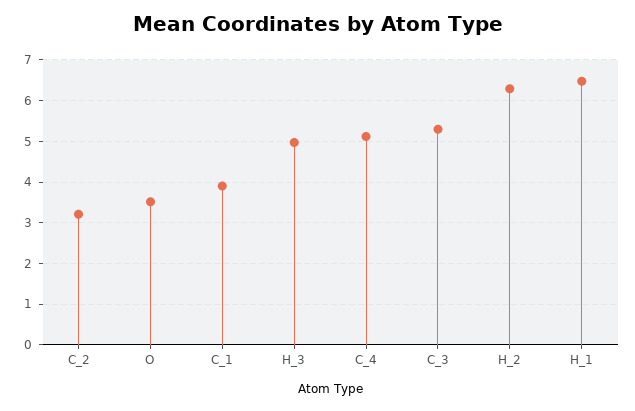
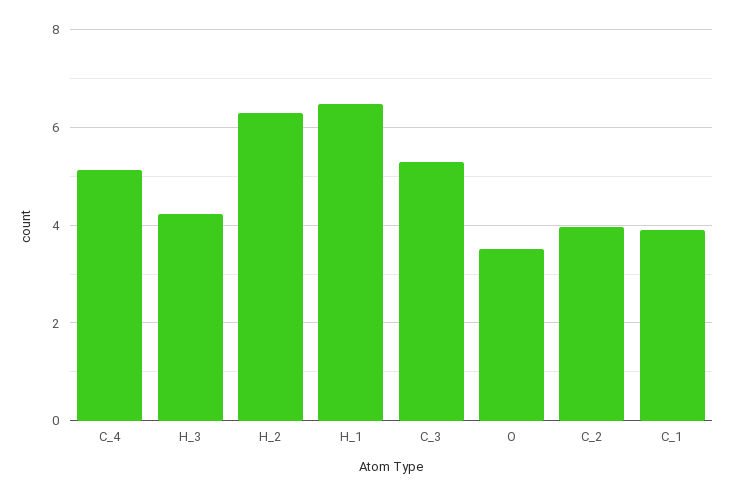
C_2: 3.2 -> 4
H_3: 5 -> 4.2

